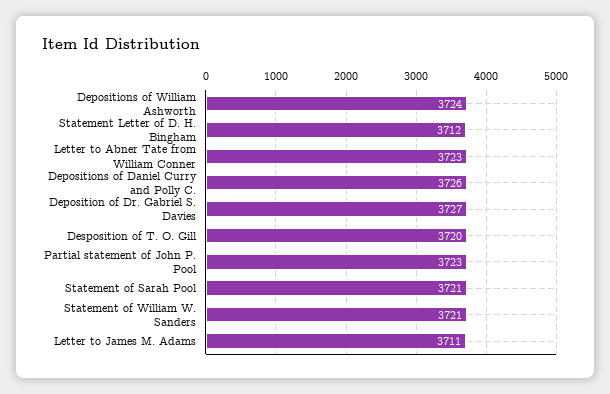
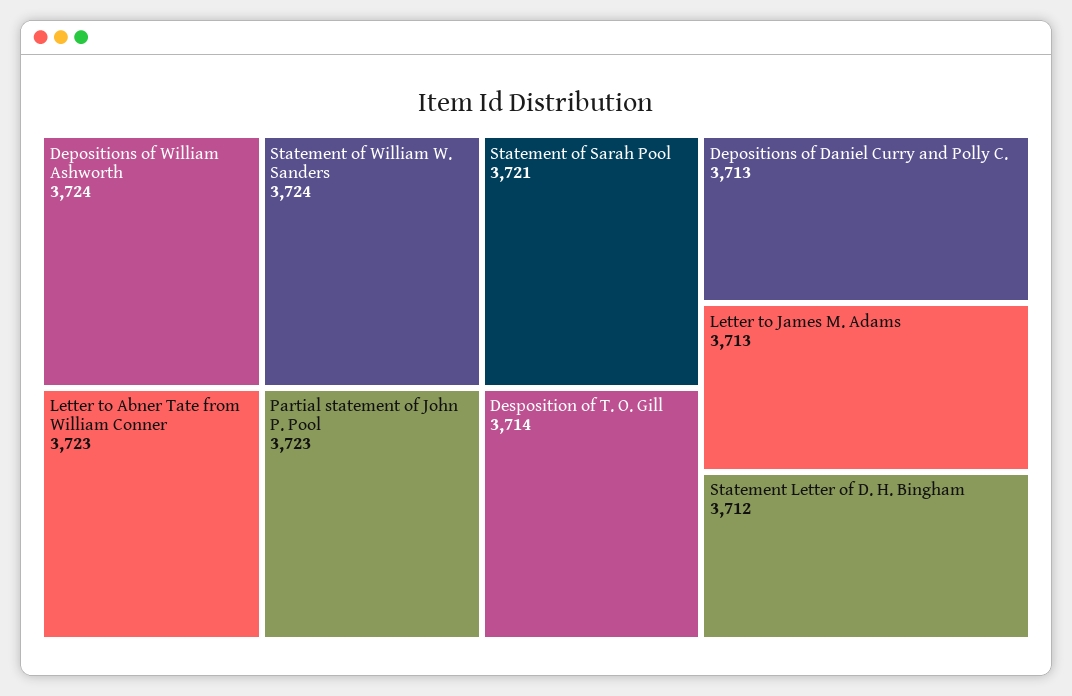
Depositions of Daniel Curry and Polly C.: 3726 -> 3713
Deposition of Dr. Gabriel S. Davies: 3727 -> none
Desposition of T. O. Gill: 3720 -> 3714
Statement of William W. Sanders: 3721 -> 3724
Letter to James M. Adams: 3711 -> 3713

